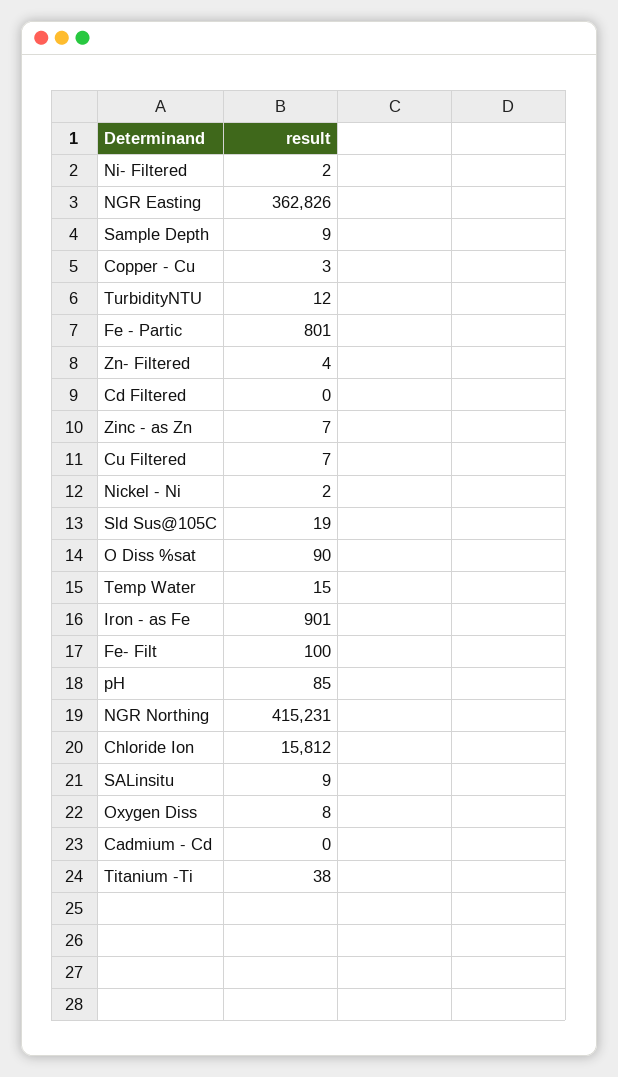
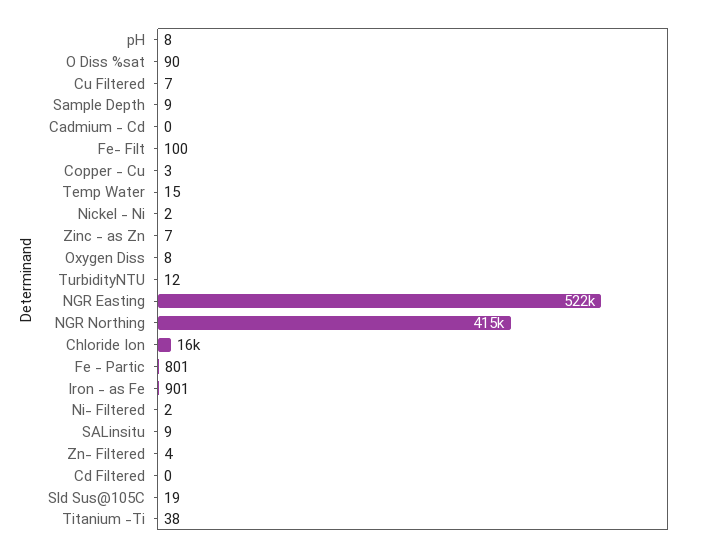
NGR Easting: 362826 -> 522000
pH: 85 -> 8

